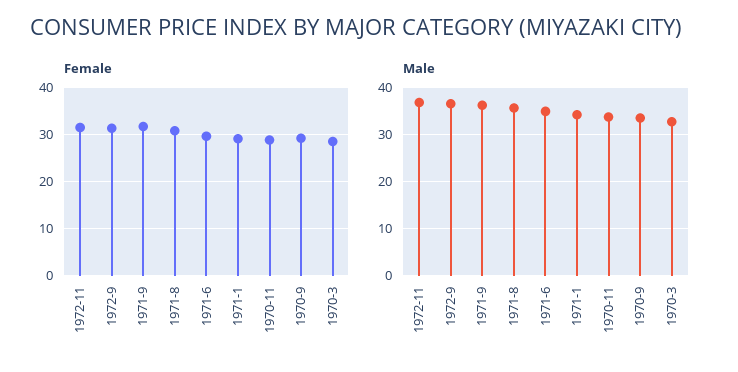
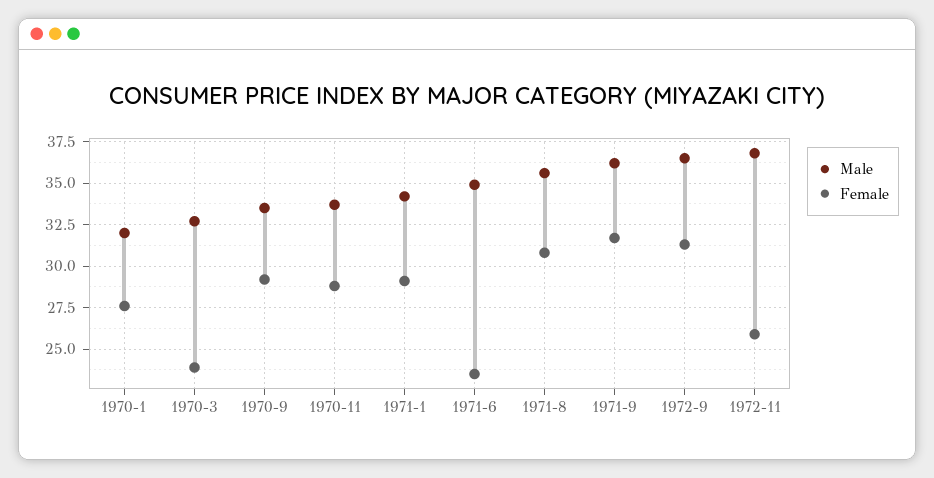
Female, 1972-11: 32 -> 26
Female, 1971-6: 30 -> 23.5
Female, 1970-3: 28 -> 24
Male, 1970-1: none -> 32
Female, 1970-1: none -> 27.5

